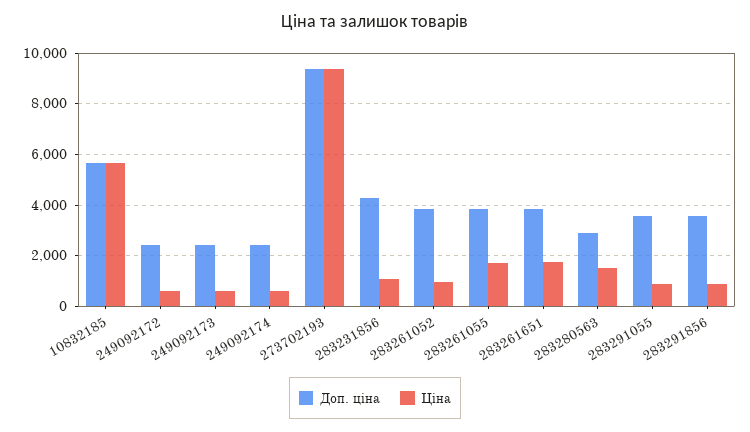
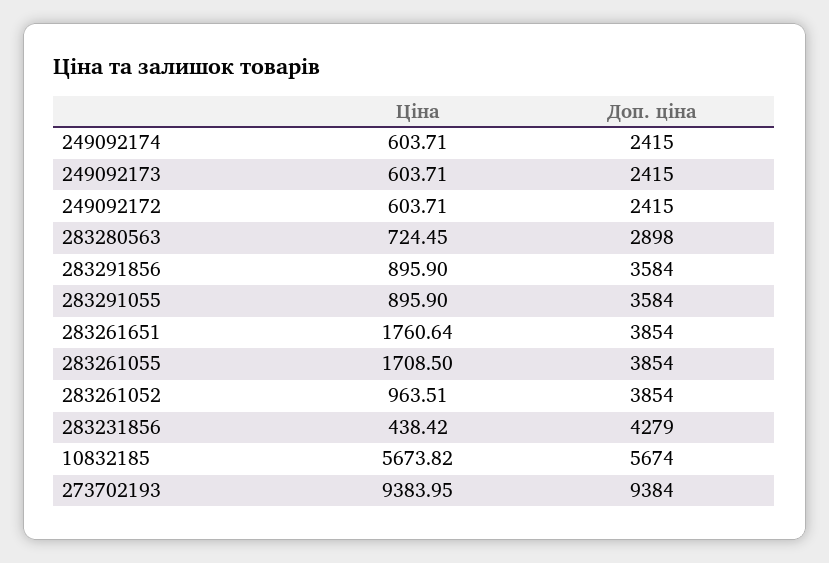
Ціна, 283231856: 1000 -> 438.42
Ціна, 283280563: 1500 -> 724.45

